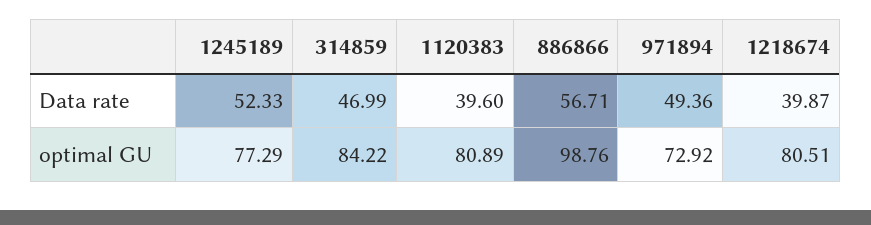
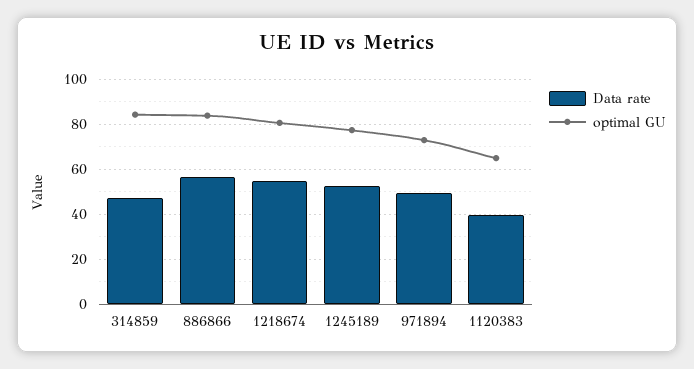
Data rate, 1218674: 39.87 -> 55
optimal GU, 1120383: 80.89 -> 65
optimal GU, 886866: 98.76 -> 85

